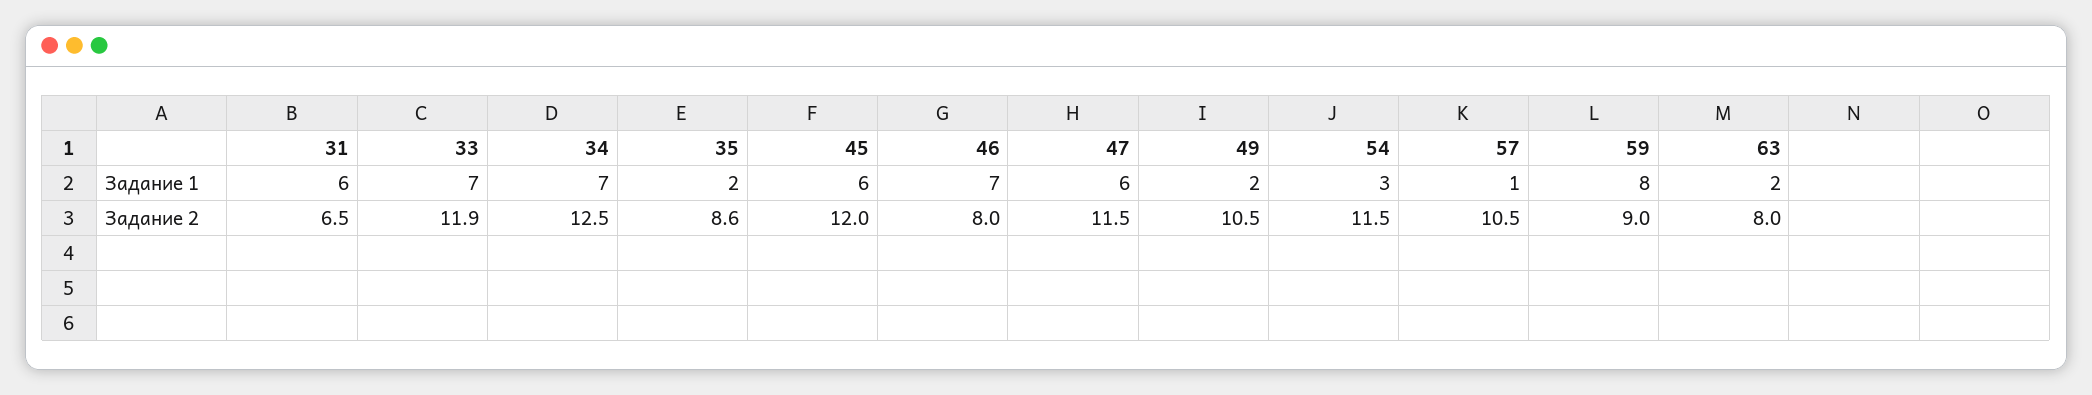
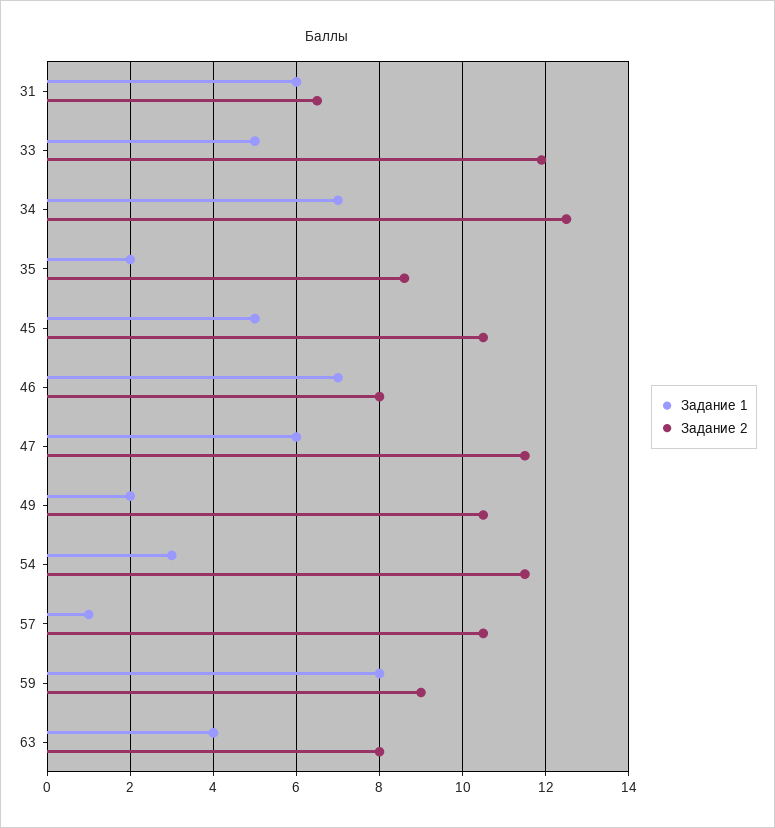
Задание 1, 33: 7 -> 5
Задание 1, 45: 6 -> 5
Задание 1, 63: 2 -> 4
Задание 2, 45: 12 -> 10.5

